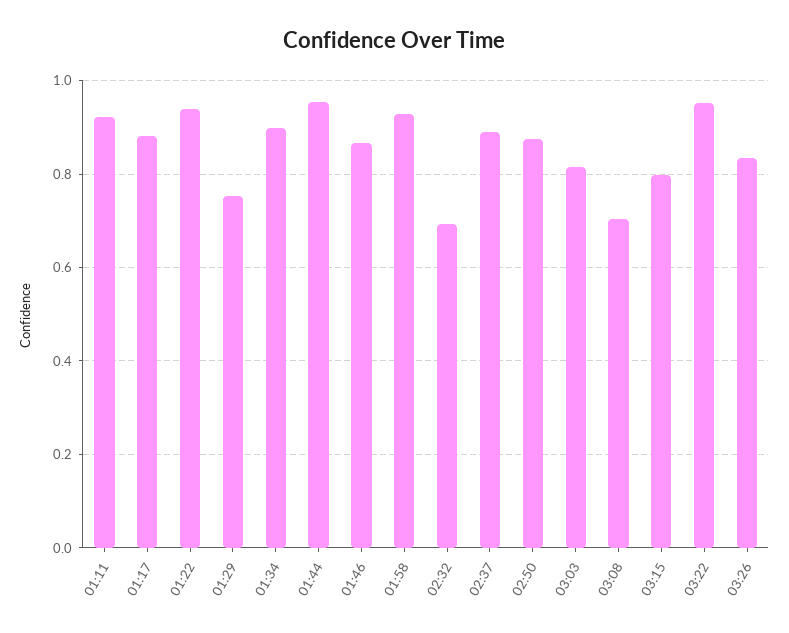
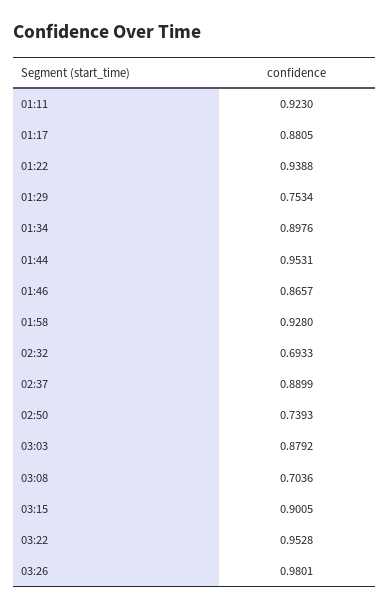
02:50: 0.88 -> 0.7393
03:03: 0.82 -> 0.8792
03:15: 0.8 -> 0.9005
03:26: 0.84 -> 0.9801

